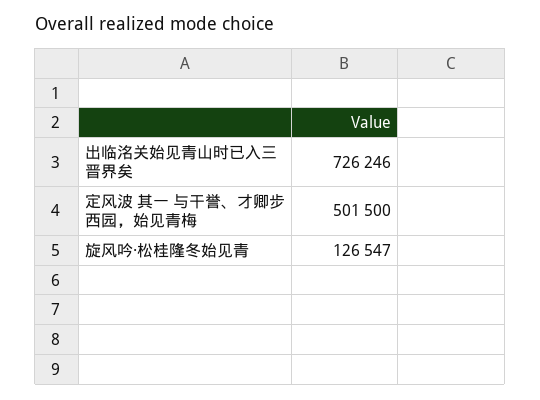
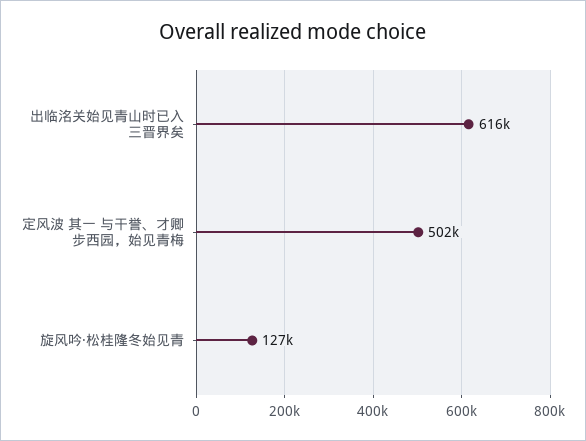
出临洺关始见青山时已入三晋界矣: 726246 -> 616000

